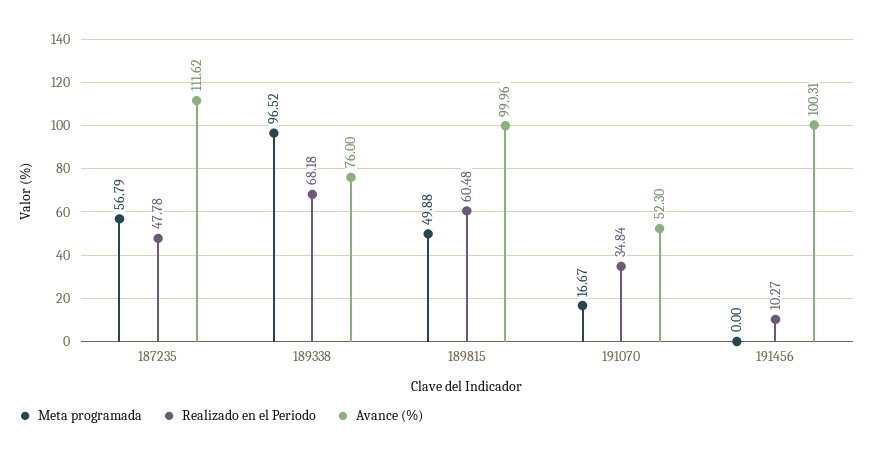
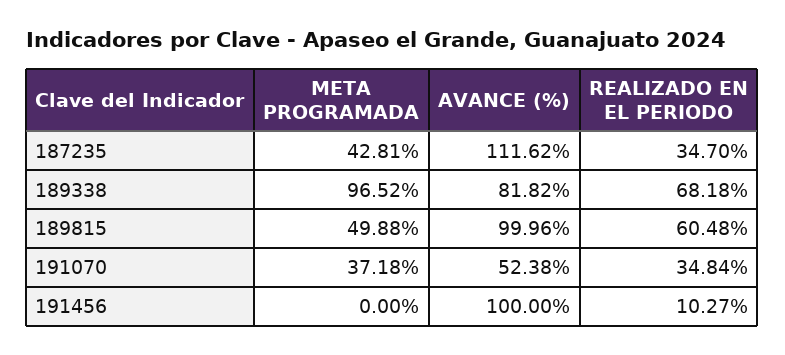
Meta programada, 187235: 56.79 -> 42.81
Realizado en el Periodo, 187235: 47.78 -> 34.7
Avance (%), 189338: 76 -> 81.82
Meta programada, 191070: 16.67 -> 37.18
Avance (%), 191070: 52.3 -> 52.38
Avance (%), 191456: 100.31 -> 100

